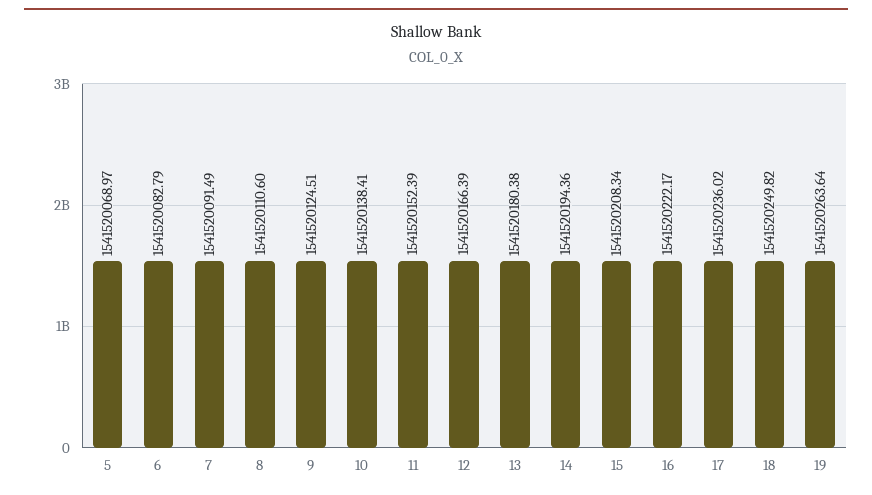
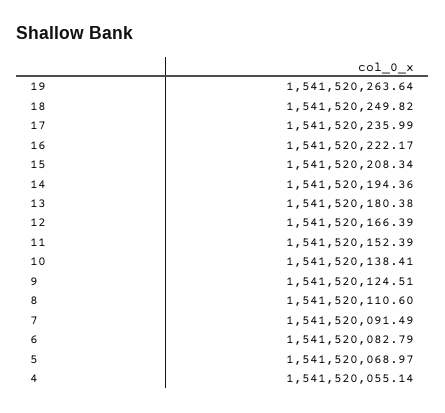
17: 1541520236.02 -> 1541520235.99
4: none -> 1541520055.14

